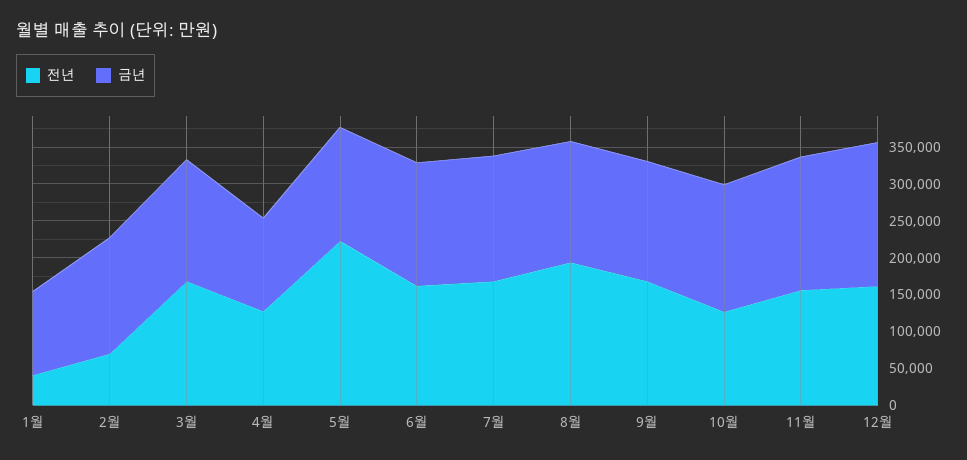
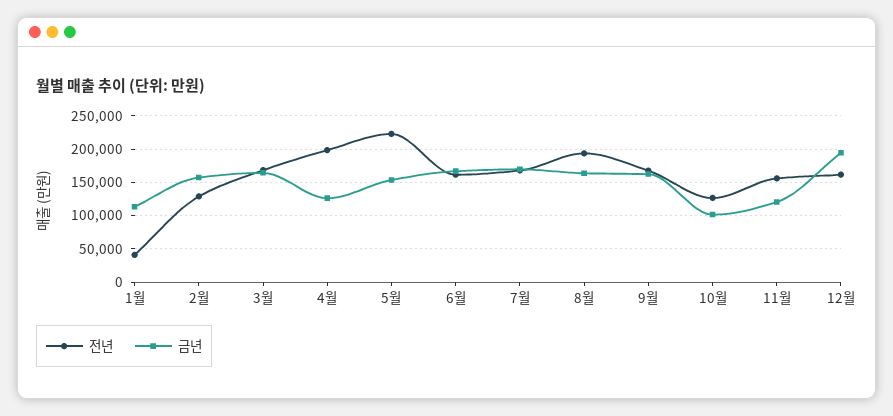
전년, 2월: 75000 -> 130000
전년, 4월: 125000 -> 200000
금년, 10월: 175000 -> 100000
금년, 11월: 175000 -> 120000

